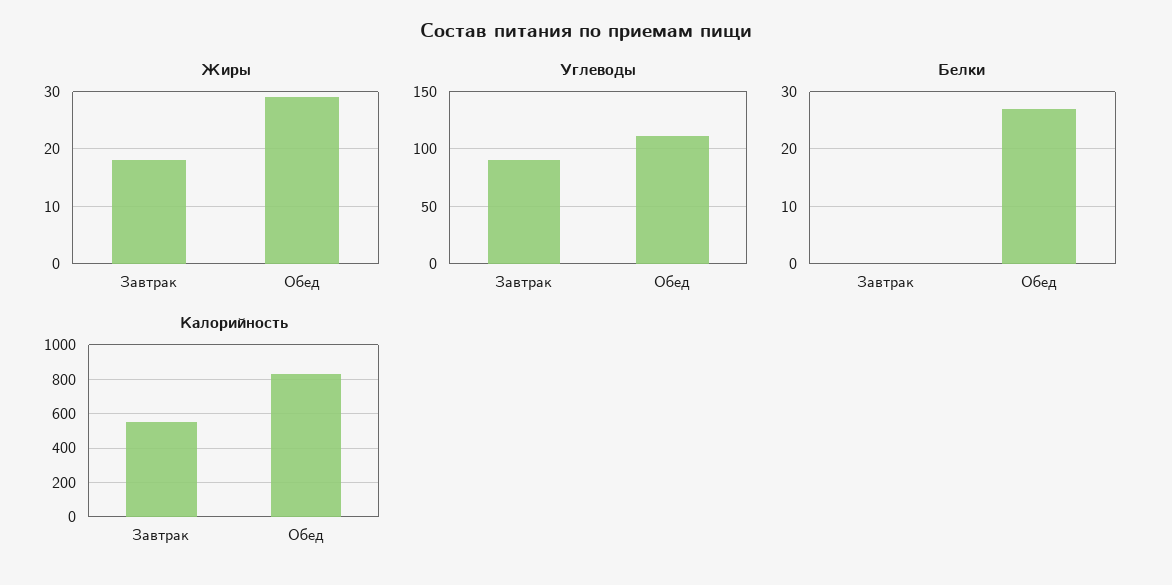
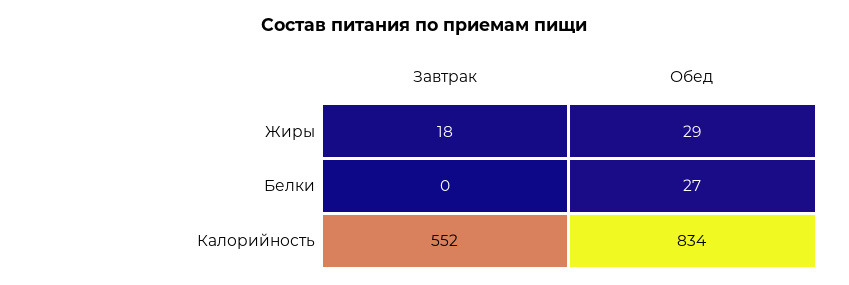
Углеводы, Завтрак: 90 -> none
Углеводы, Обед: 110 -> none

